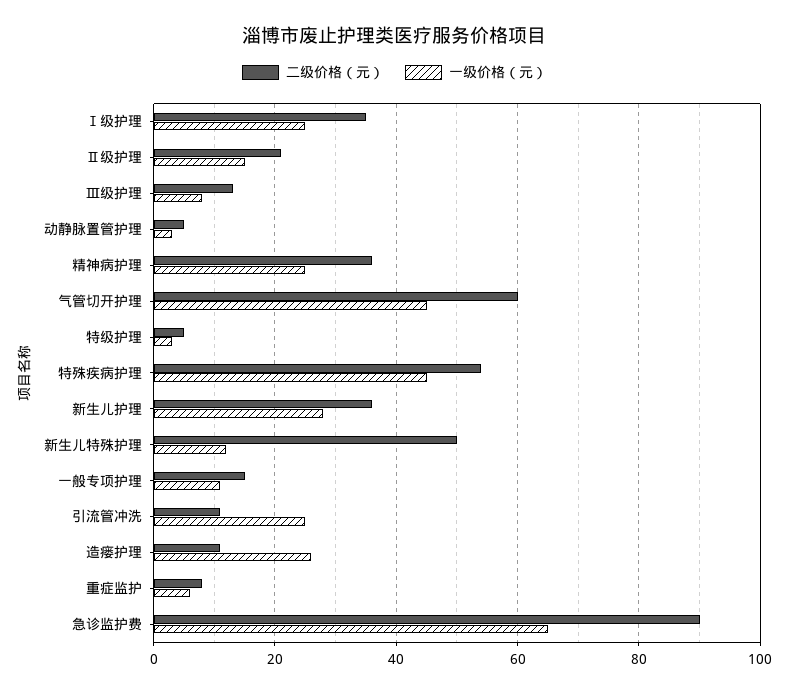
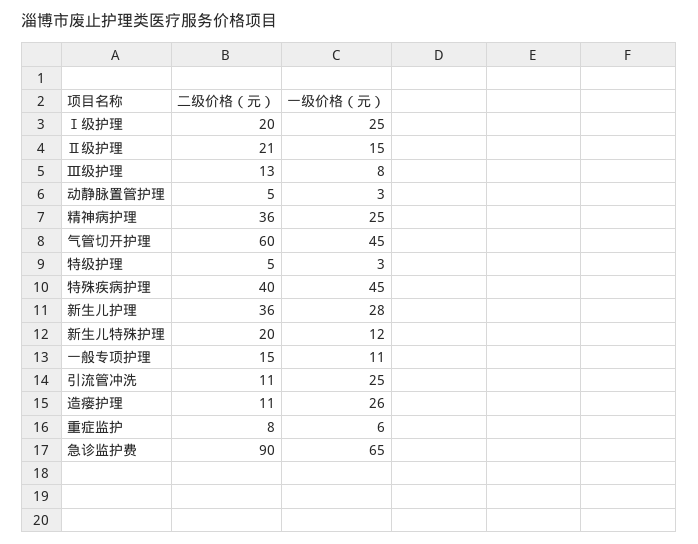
二级价格（元）, Ⅰ级护理: 35 -> 20
二级价格（元）, 特殊疾病护理: 55 -> 40
二级价格（元）, 新生儿特殊护理: 50 -> 20

